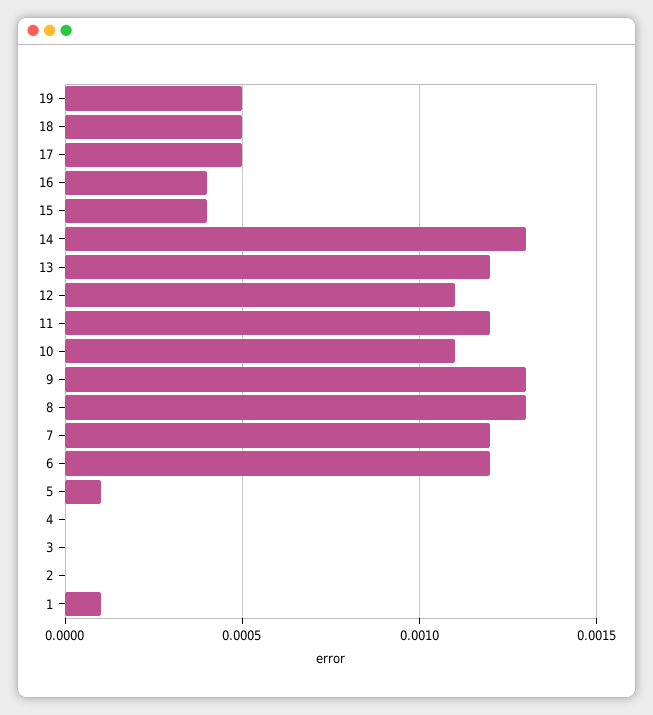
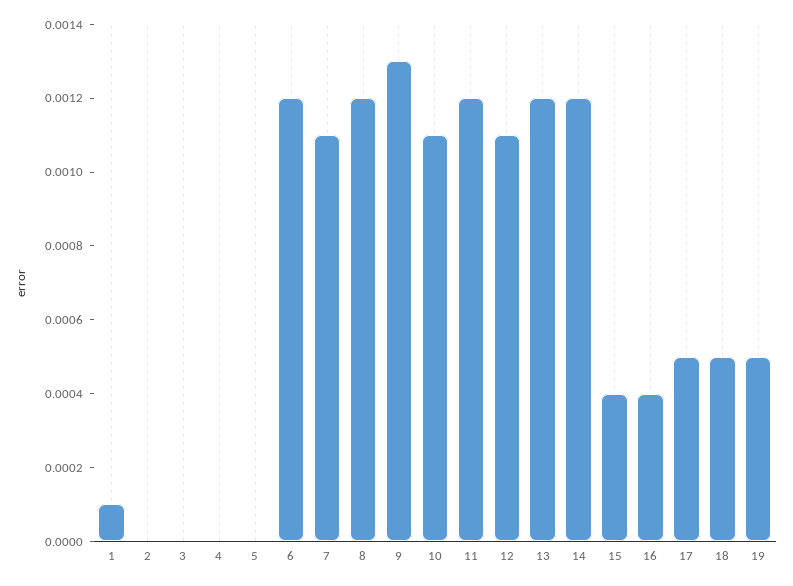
14: 0.0013 -> 0.0012
8: 0.0013 -> 0.0012
7: 0.0012 -> 0.0011
5: 0.0001 -> 0

